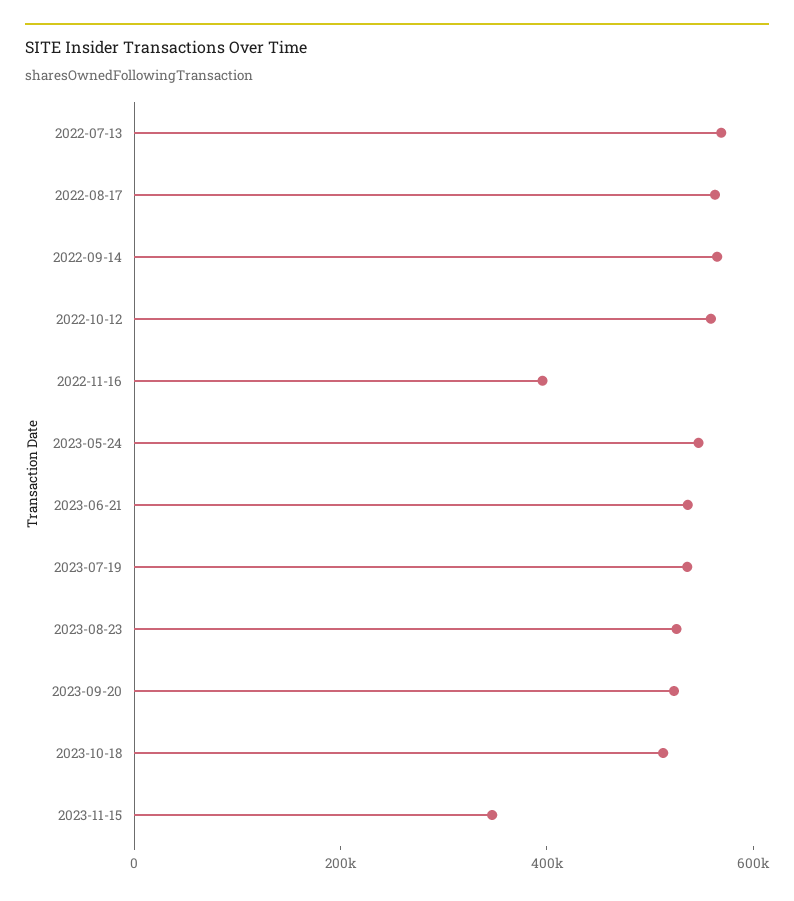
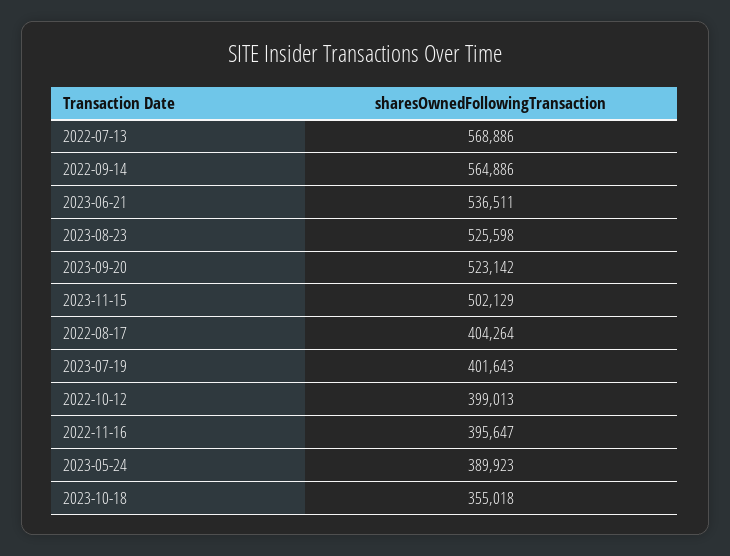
2022-08-17: 550000 -> 404264
2022-10-12: 550000 -> 399013
2023-05-24: 550000 -> 389923
2023-07-19: 550000 -> 401643
2023-10-18: 500000 -> 355018
2023-11-15: 350000 -> 502129

